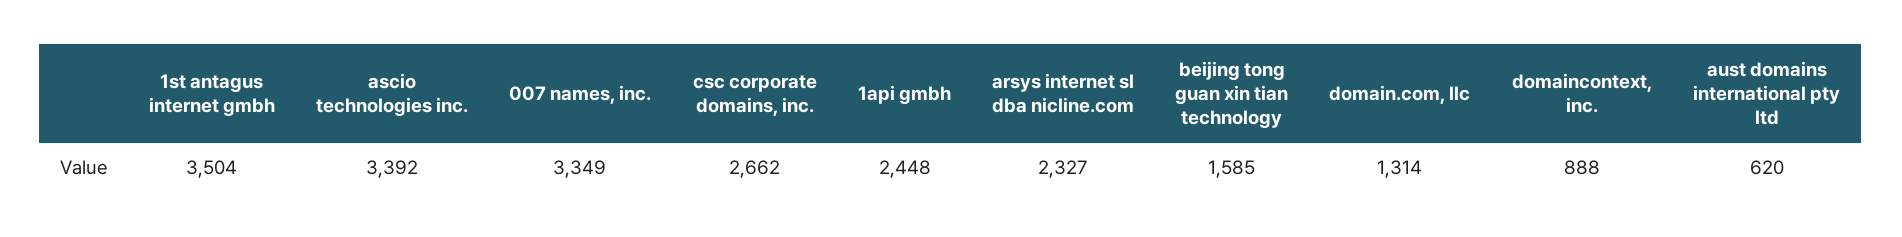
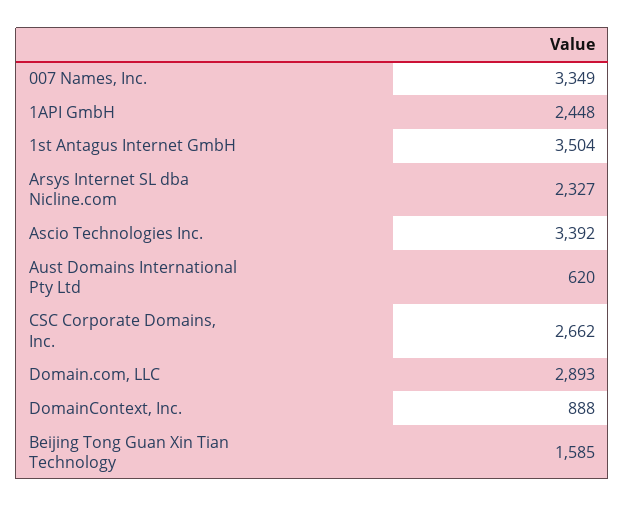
domain.com, llc: 1314 -> 2893

